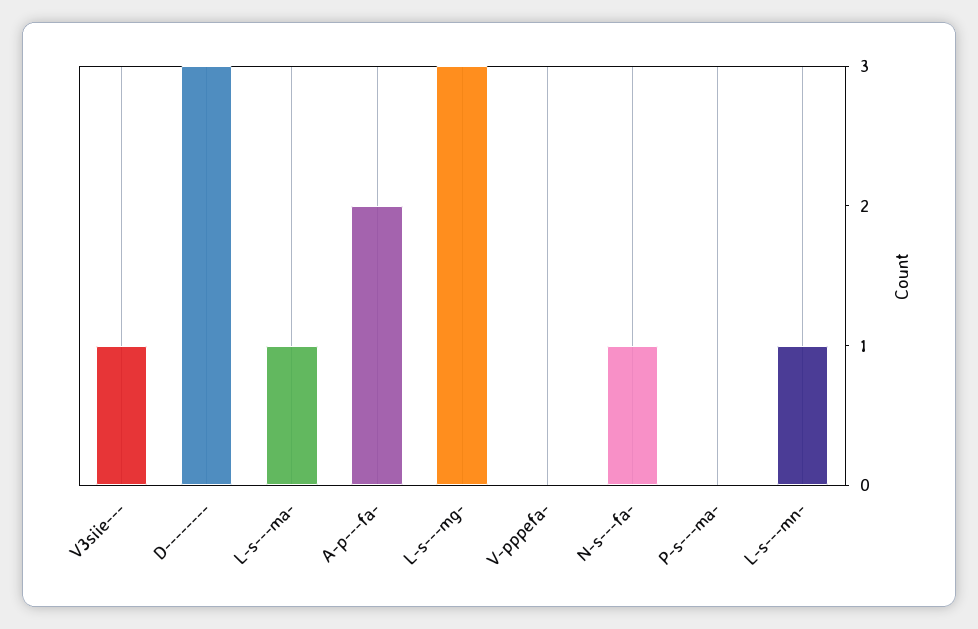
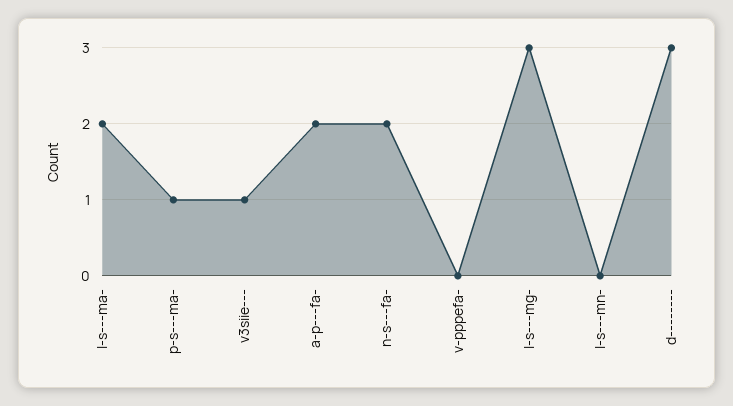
L-s---ma-: 1 -> 2
N-s---fa-: 1 -> 2
P-s---ma-: 0 -> 1
L-s---mn-: 1 -> 0

